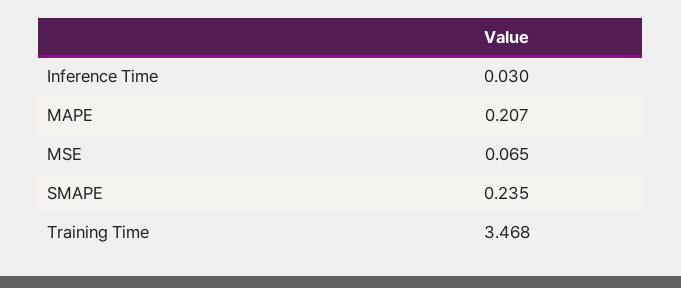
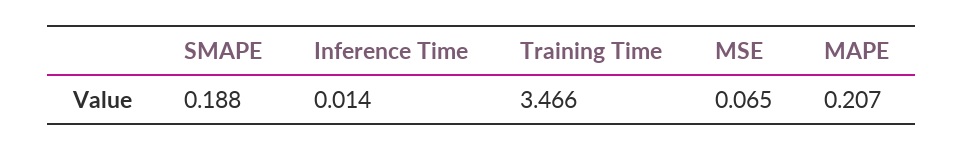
Inference Time: 0.03 -> 0.014
SMAPE: 0.235 -> 0.188
Training Time: 3.468 -> 3.466

